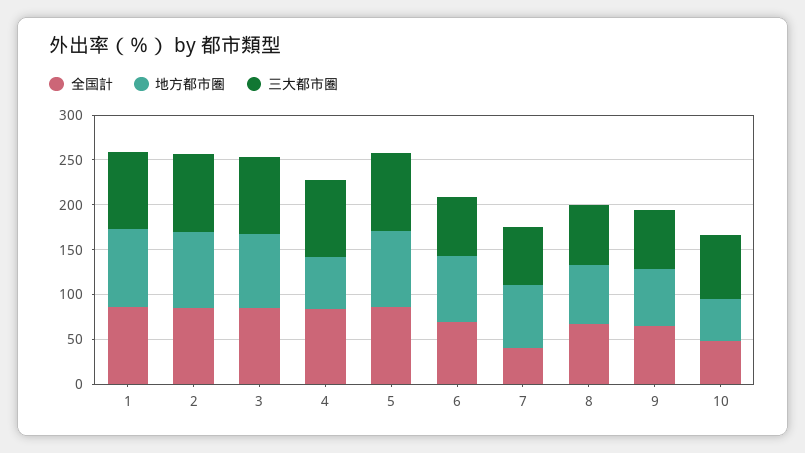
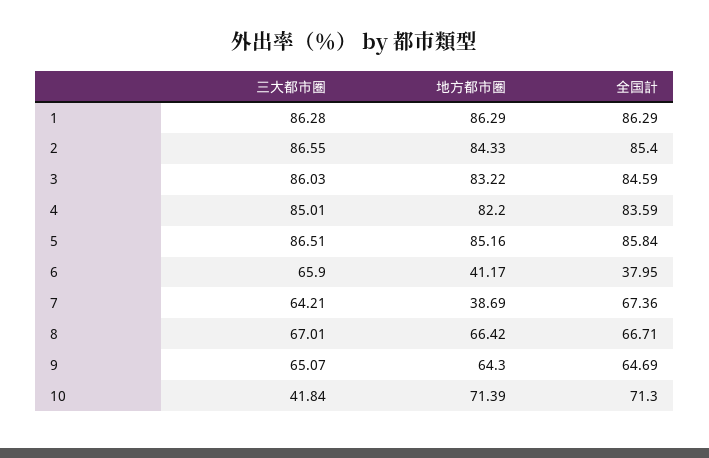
地方都市圏, 4: 60 -> 82.2
全国計, 6: 70 -> 37.95
地方都市圏, 6: 70 -> 41.17
全国計, 7: 40 -> 67.36
地方都市圏, 7: 70 -> 38.69
全国計, 10: 50 -> 71.3
地方都市圏, 10: 50 -> 71.39
三大都市圏, 10: 70 -> 41.84

